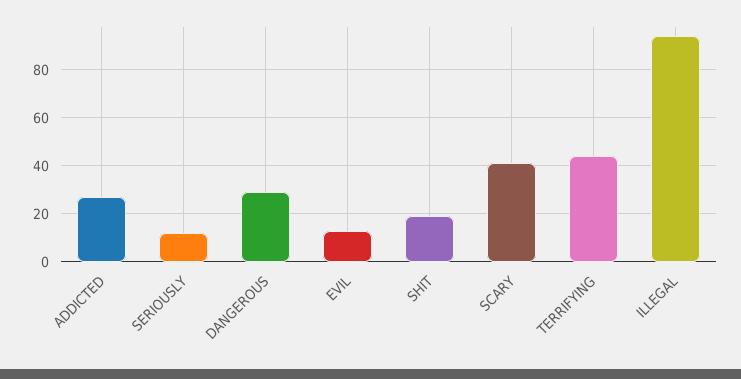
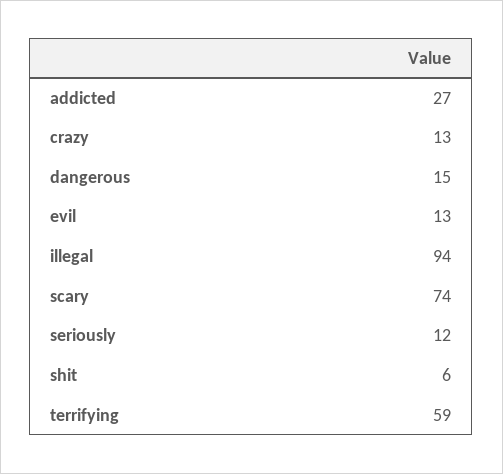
DANGEROUS: 30 -> 15
SHIT: 20 -> 6
SCARY: 40 -> 74
TERRIFYING: 45 -> 59
crazy: none -> 13

